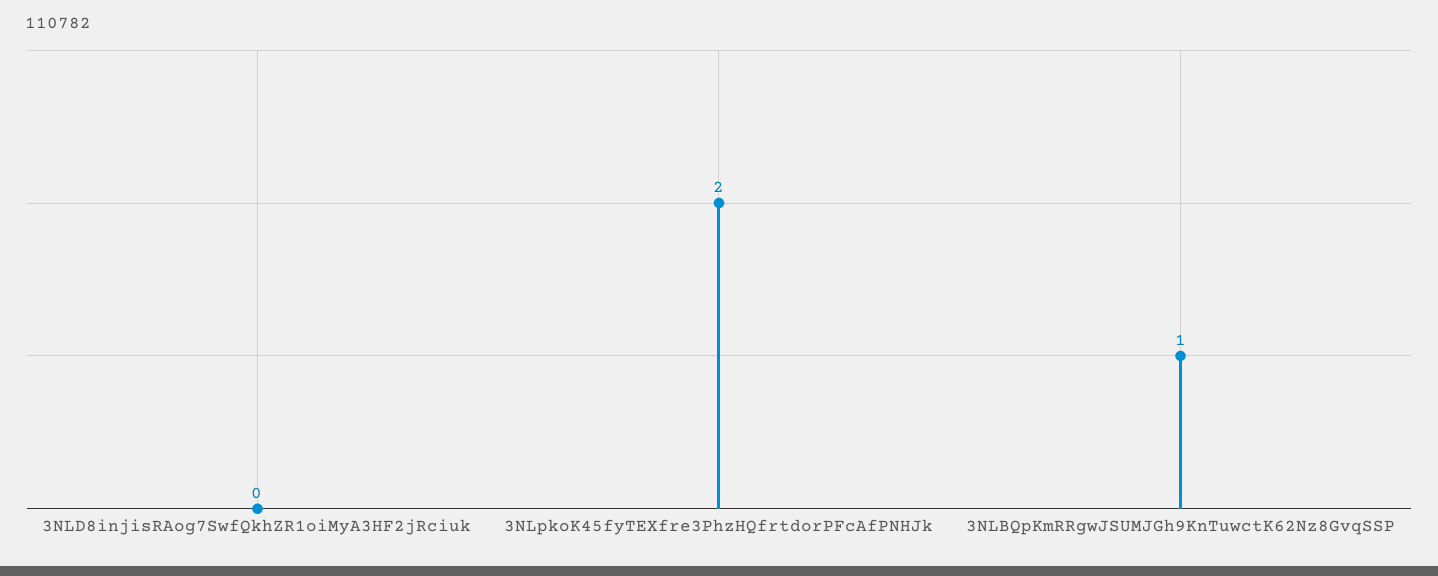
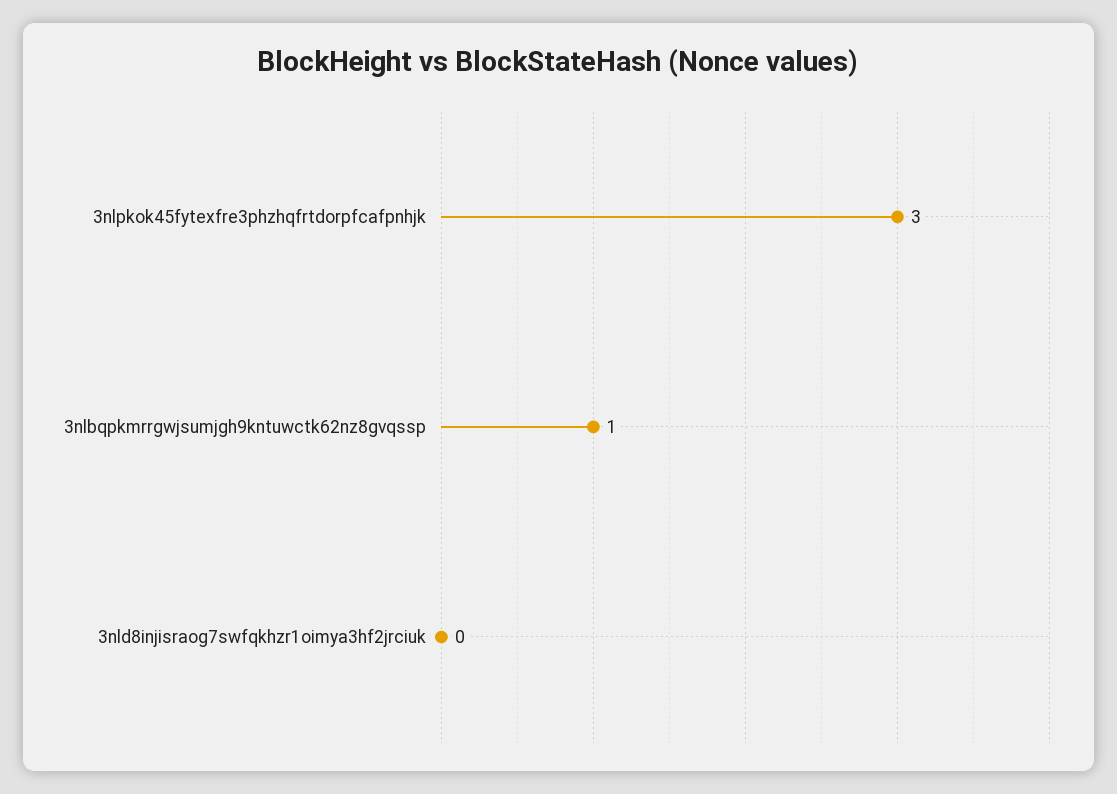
3NLpkoK45fyTEXfre3PhzHQfrtdorPFcAfPNHJk: 2 -> 3

